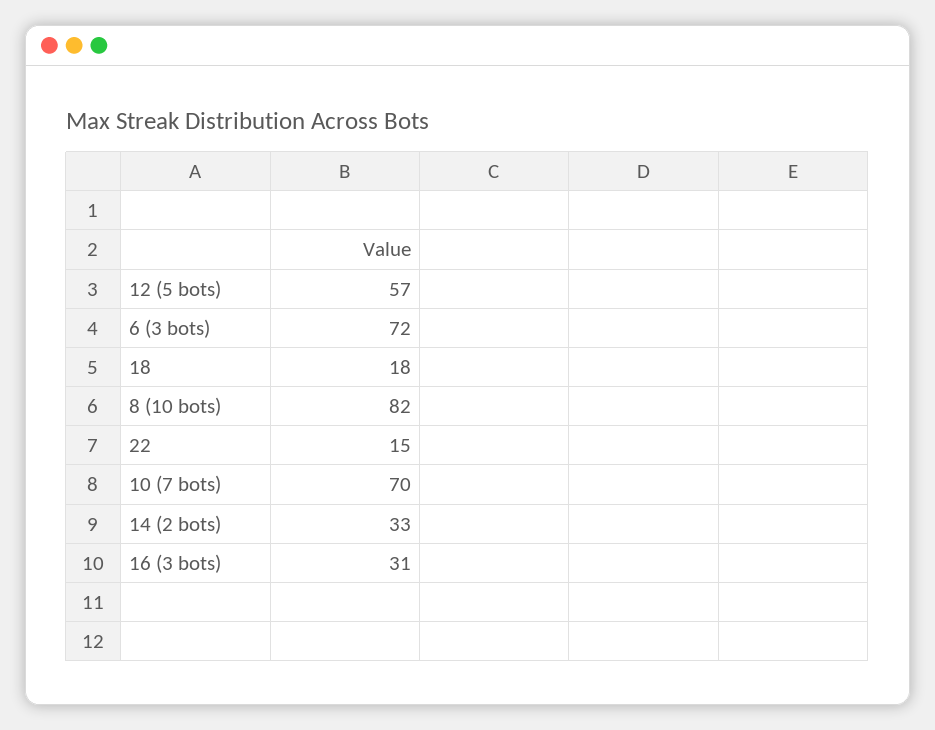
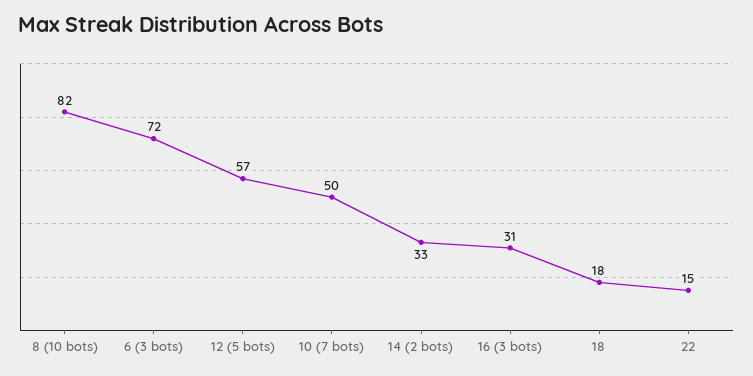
10 (7 bots): 70 -> 50

